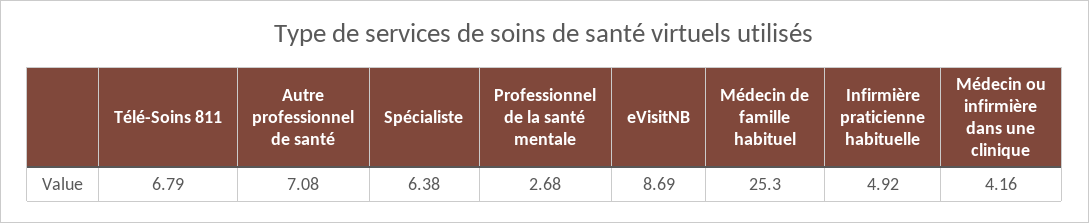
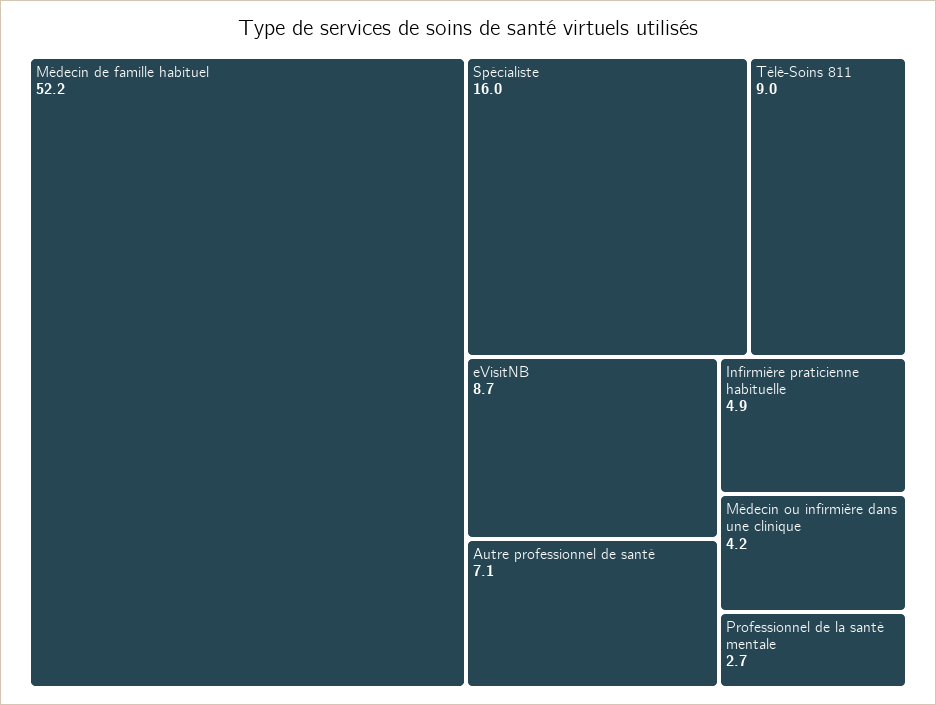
Télé-Soins 811: 6.79 -> 9
Spécialiste: 6.38 -> 16
Médecin de famille habituel: 25.3 -> 52.2

